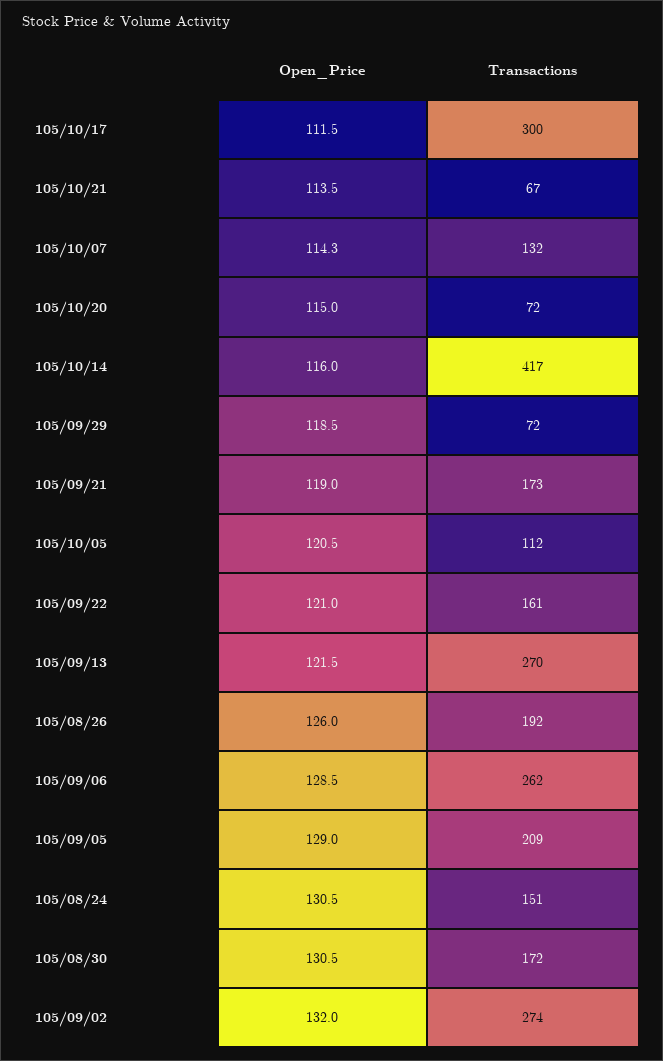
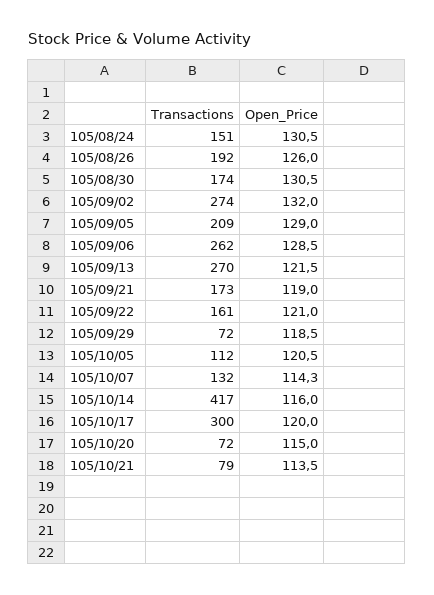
Open_Price, 105/10/17: 111.5 -> 120
Transactions, 105/10/21: 67 -> 79
Transactions, 105/08/30: 172 -> 174

